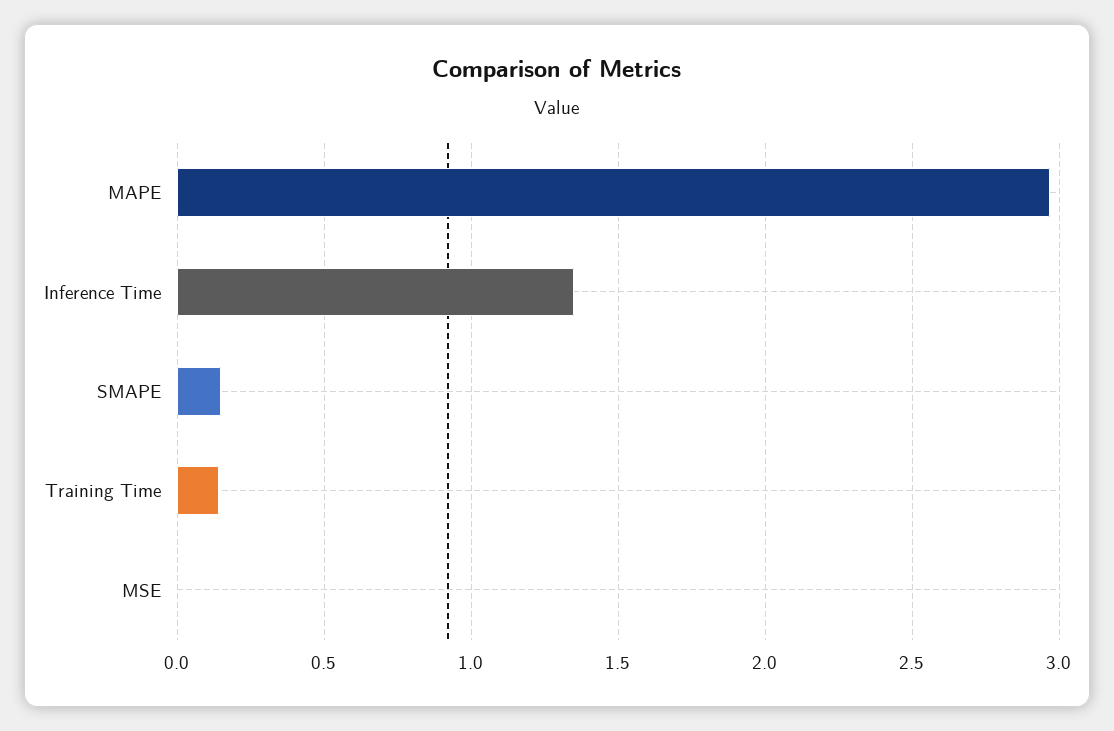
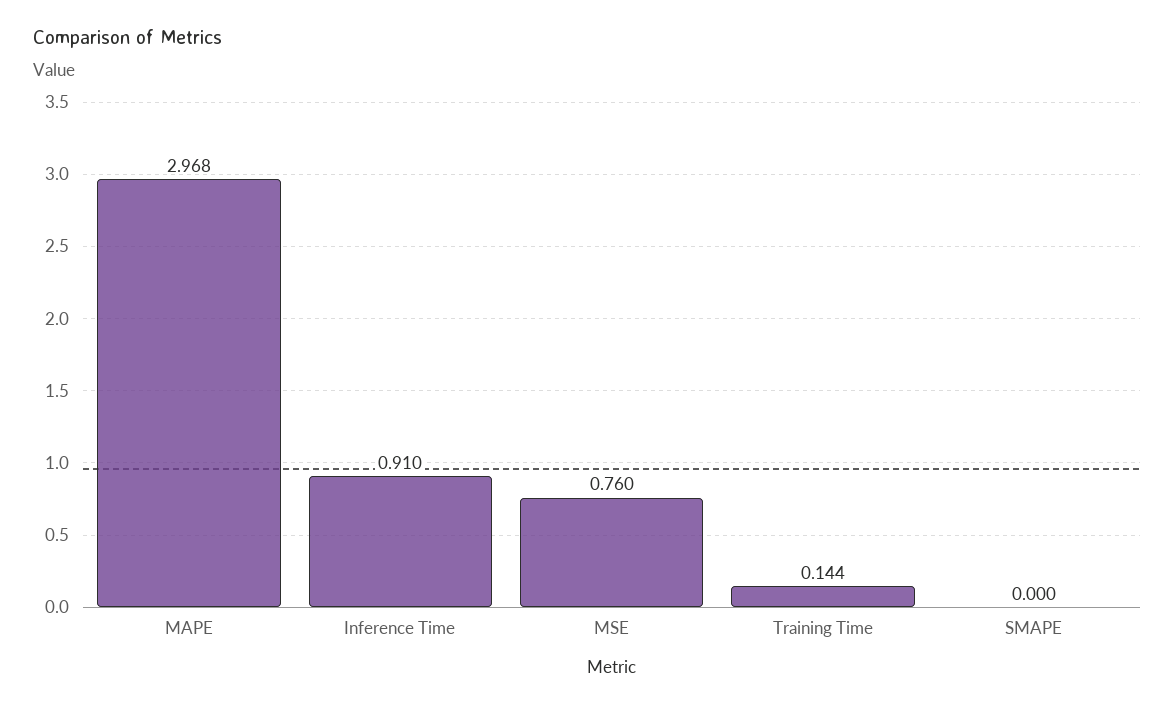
Inference Time: 1.35 -> 0.91
SMAPE: 0.15 -> 0
MSE: 0 -> 0.76

